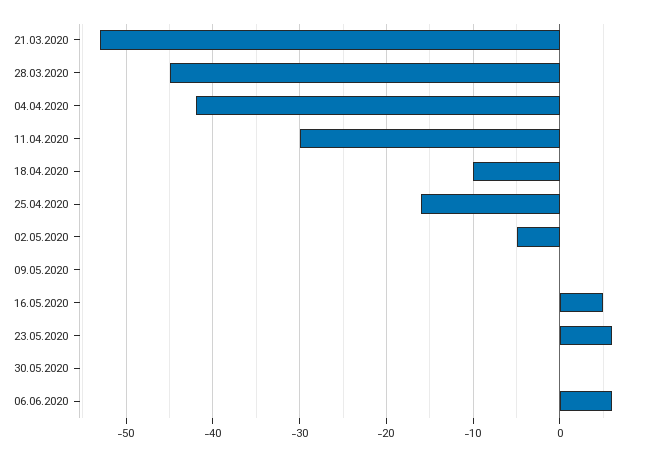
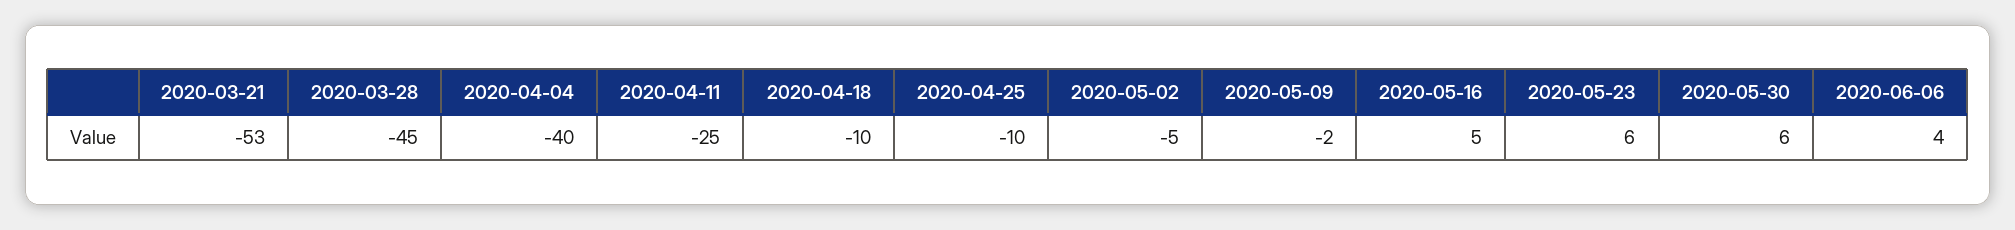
04.04.2020: -42 -> -40
11.04.2020: -30 -> -25
25.04.2020: -16 -> -10
09.05.2020: 0 -> -2
30.05.2020: 0 -> 6
06.06.2020: 6 -> 4

